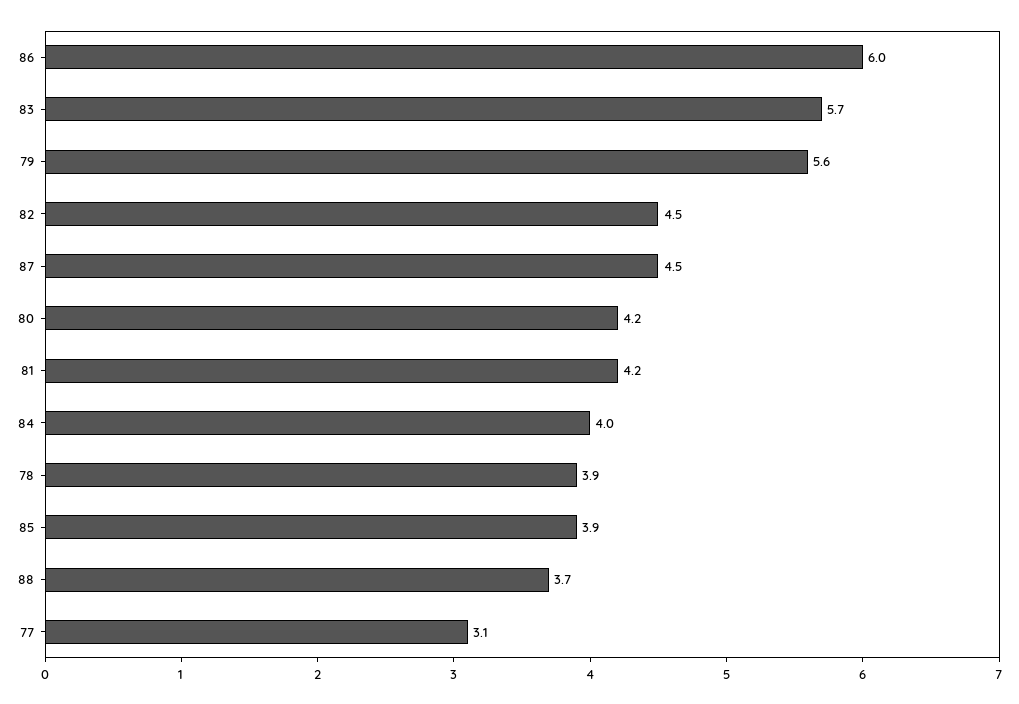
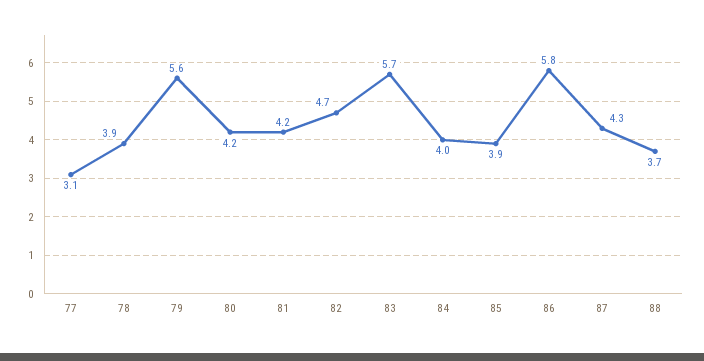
86: 6 -> 5.8
82: 4.5 -> 4.7
87: 4.5 -> 4.3

